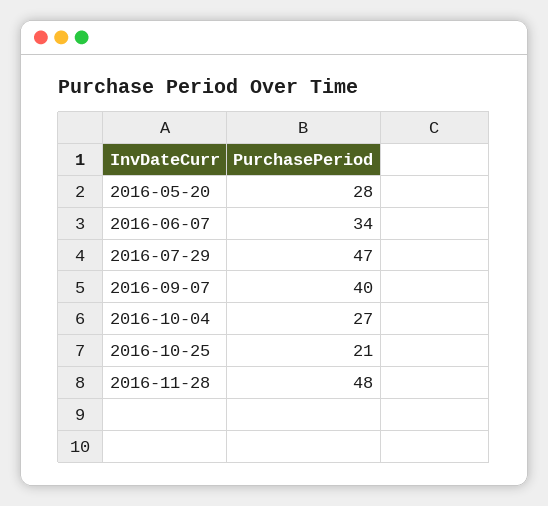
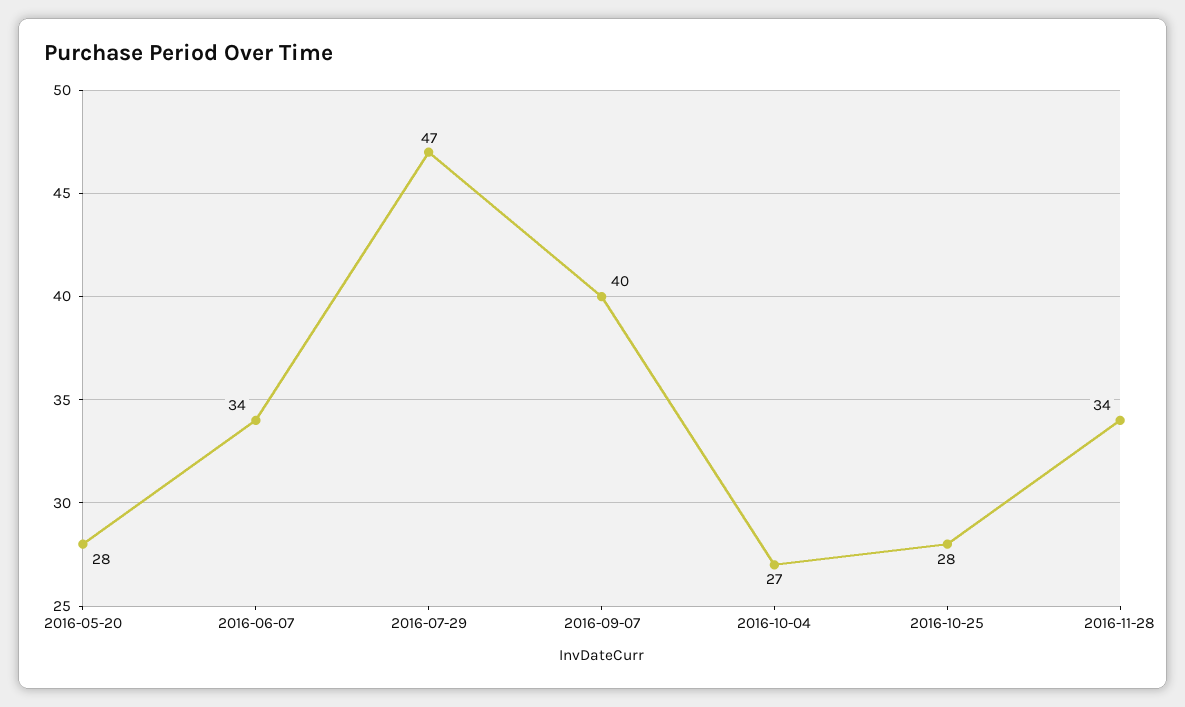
2016-10-25: 21 -> 28
2016-11-28: 48 -> 34

